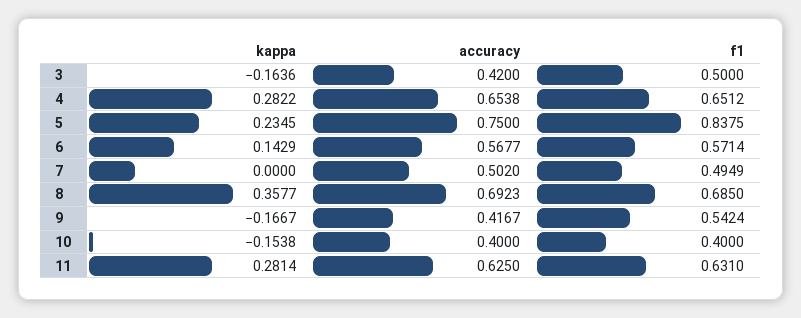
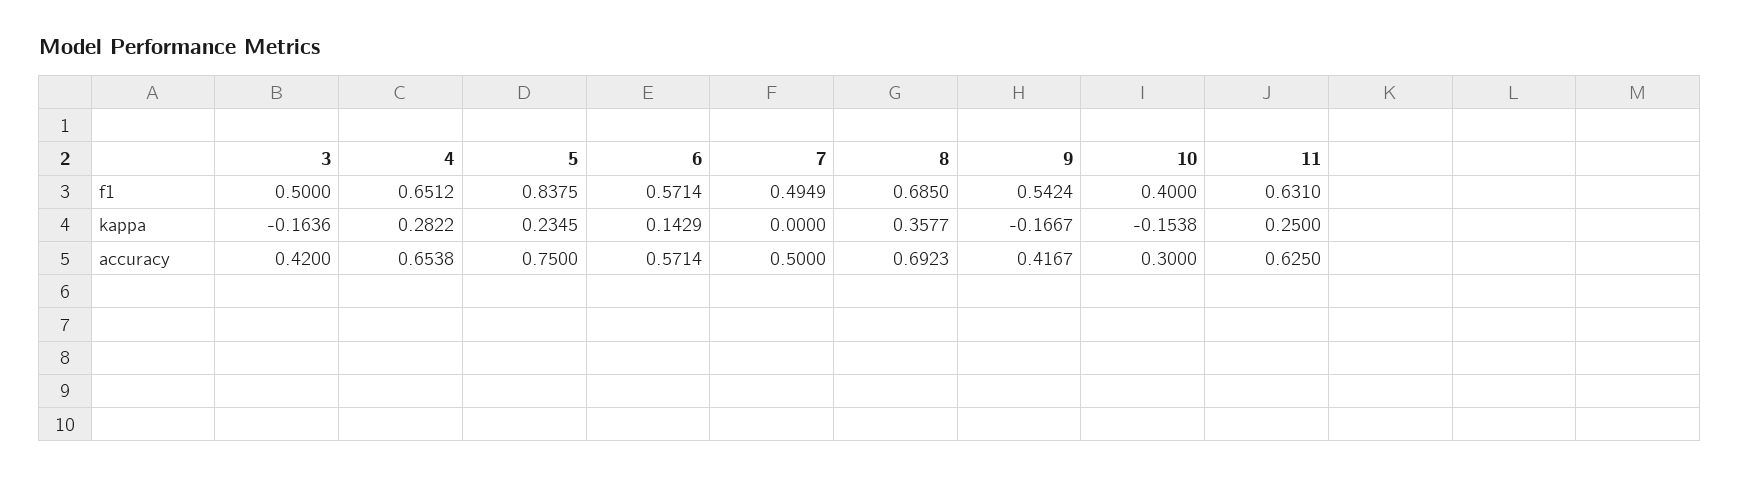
accuracy, 6: 0.5677 -> 0.5714
accuracy, 7: 0.502 -> 0.5
accuracy, 10: 0.4 -> 0.3
kappa, 11: 0.2814 -> 0.25

